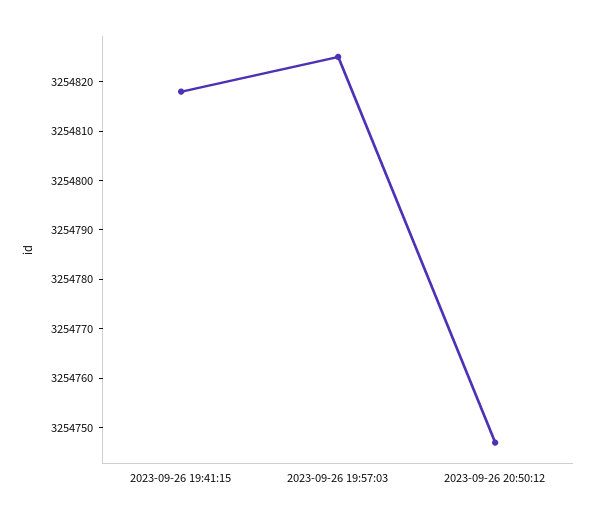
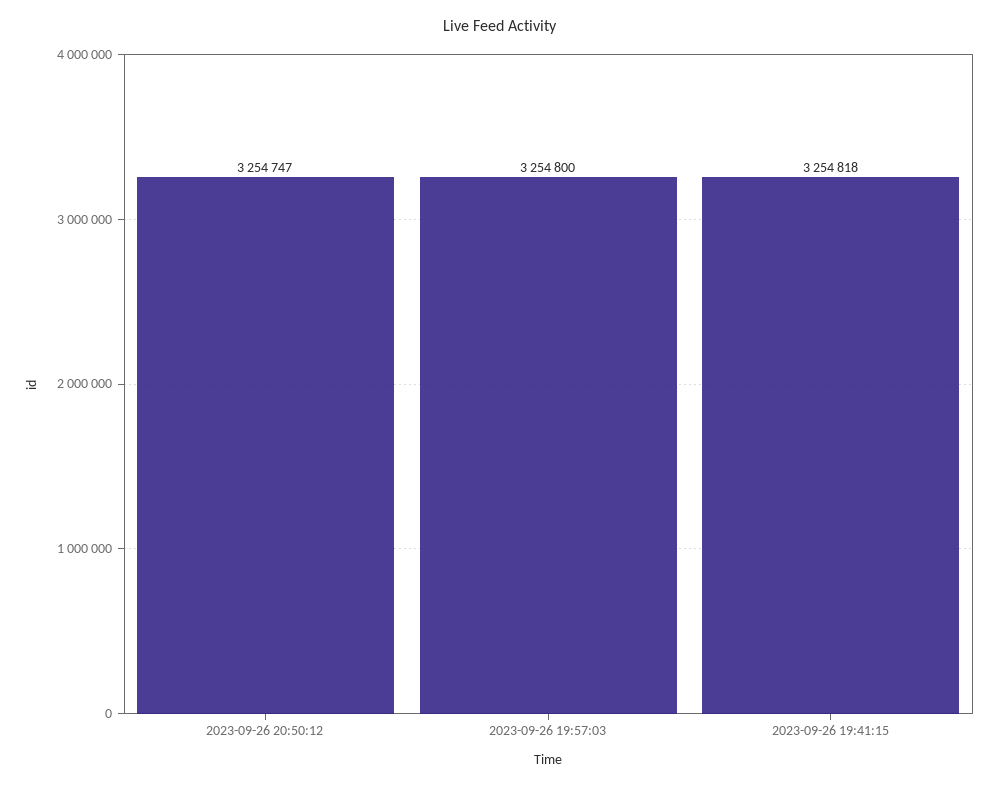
2023-09-26 19:57:03: 3254825 -> 3254800

